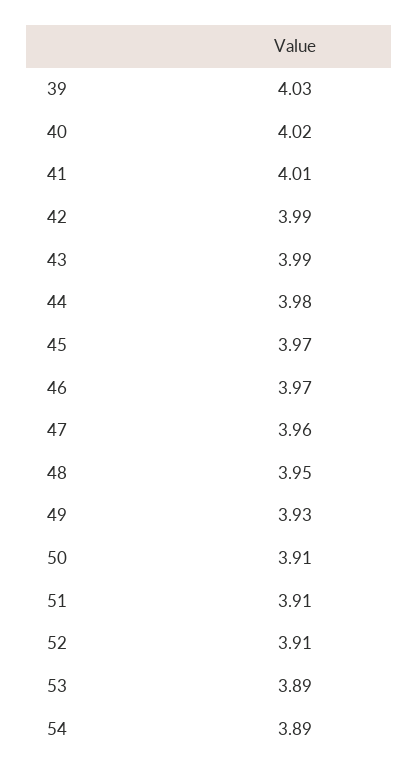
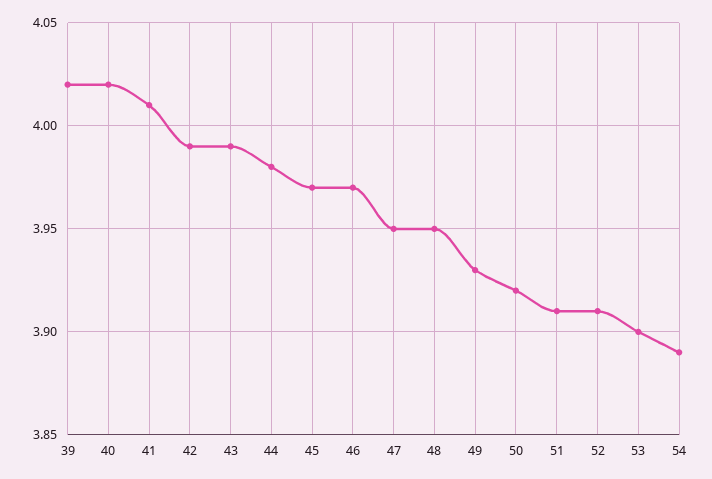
39: 4.03 -> 4.02
47: 3.96 -> 3.95
50: 3.91 -> 3.92
53: 3.89 -> 3.9

